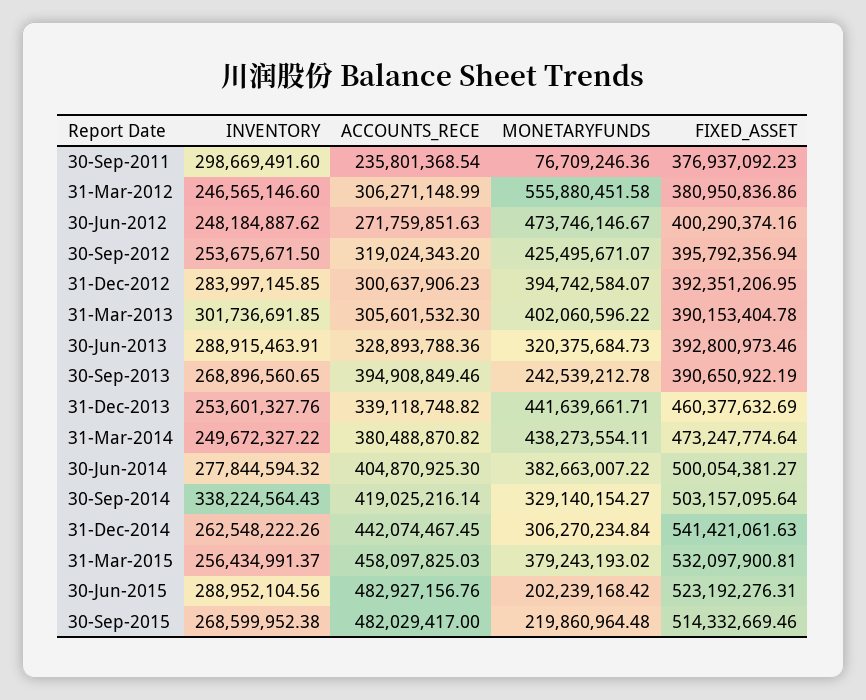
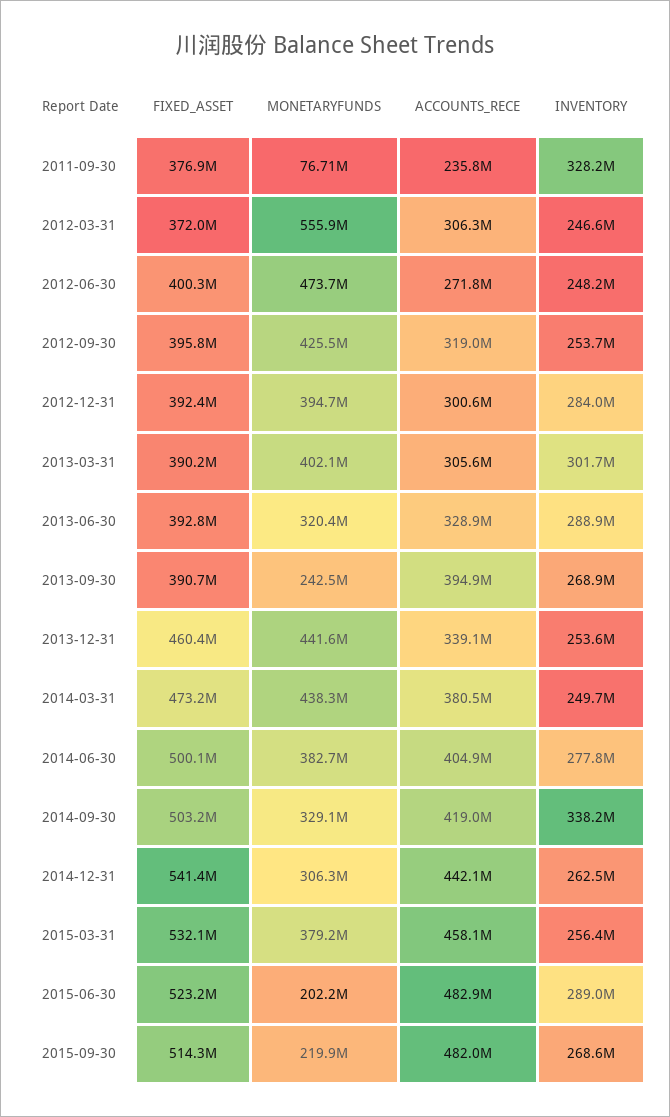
INVENTORY, 30-Sep-2011: 298669491.6 -> 328200000
FIXED_ASSET, 31-Mar-2012: 380950836.86 -> 372000000

